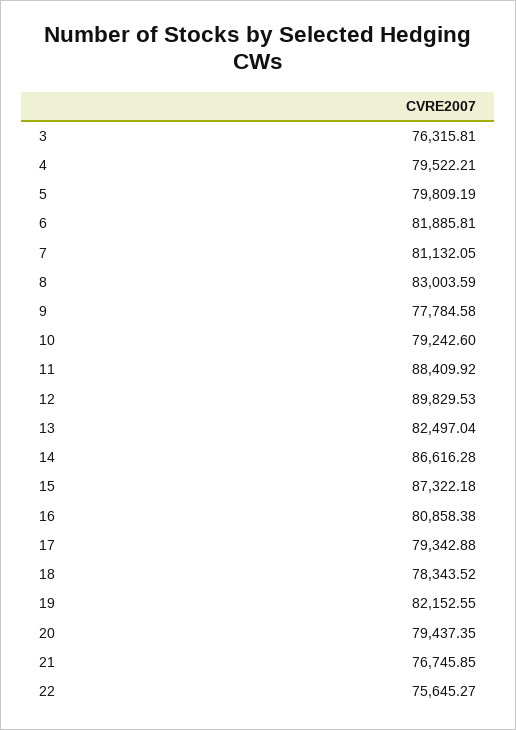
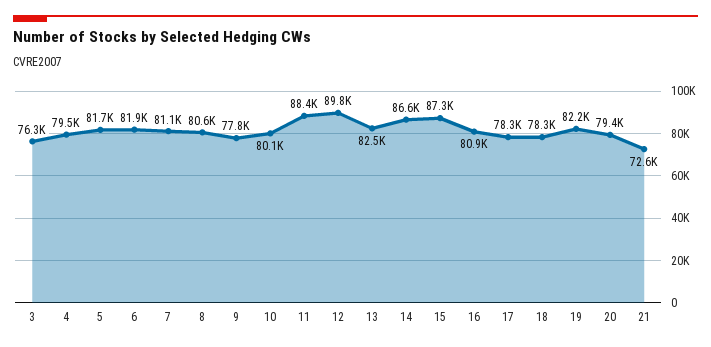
5: 79809.19 -> 81700
8: 83003.59 -> 80600
10: 79242.6 -> 80100
17: 79342.88 -> 78300
21: 76745.85 -> 72600
22: 75645.27 -> none

